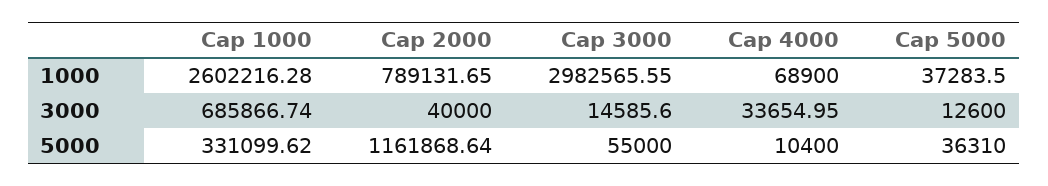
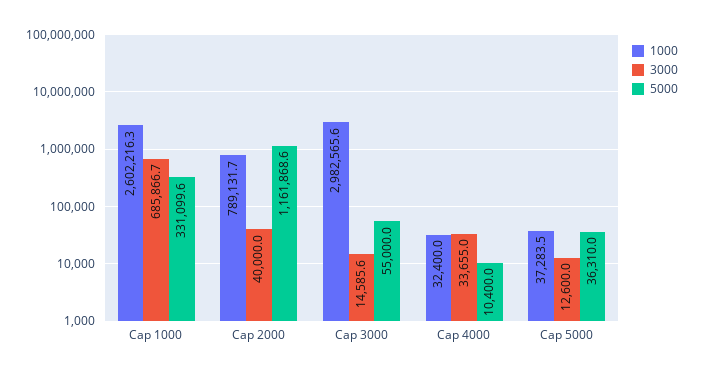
1000, Cap 4000: 68900 -> 32400

